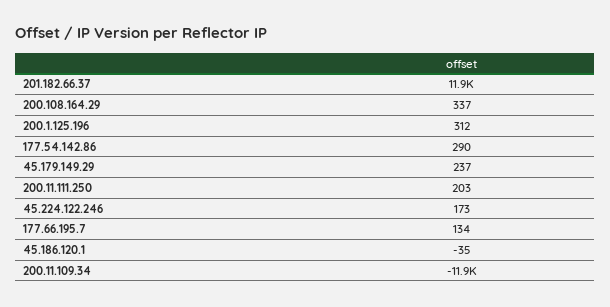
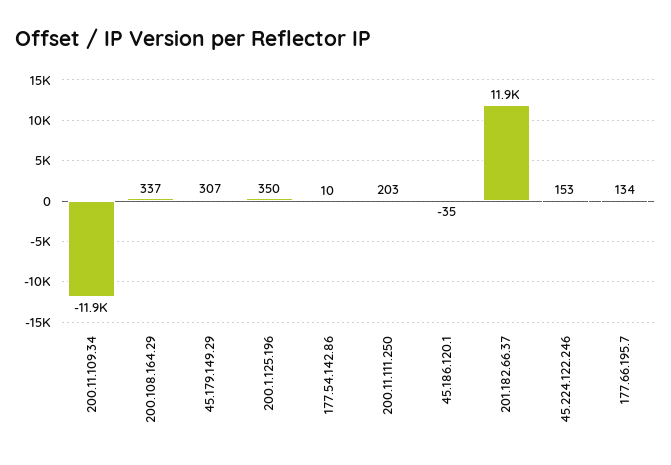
200.1.125.196: 312 -> 350
177.54.142.86: 290 -> 10
45.179.149.29: 237 -> 307
45.224.122.246: 173 -> 153

